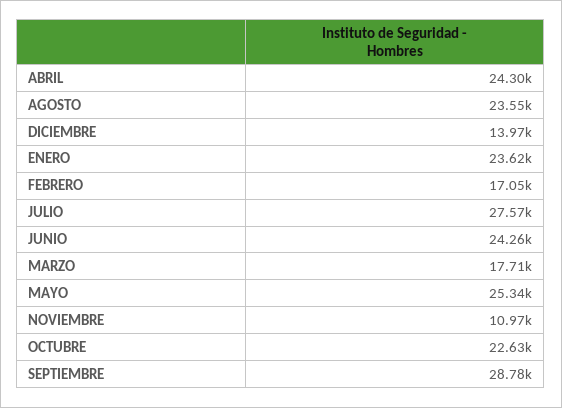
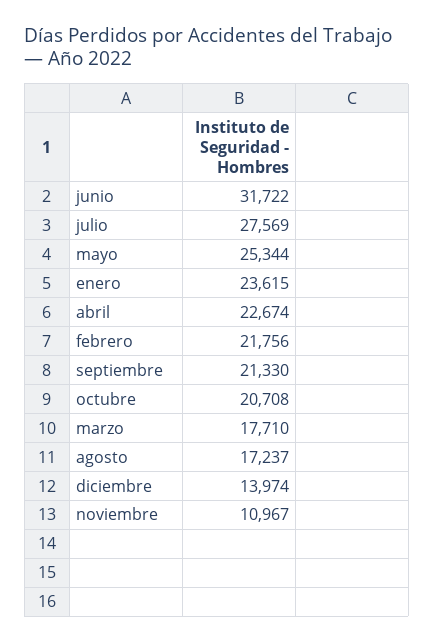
ABRIL: 24300 -> 22674
AGOSTO: 23550 -> 17237
FEBRERO: 17050 -> 21756
JUNIO: 24260 -> 31722
OCTUBRE: 22630 -> 20708
SEPTIEMBRE: 28780 -> 21330

